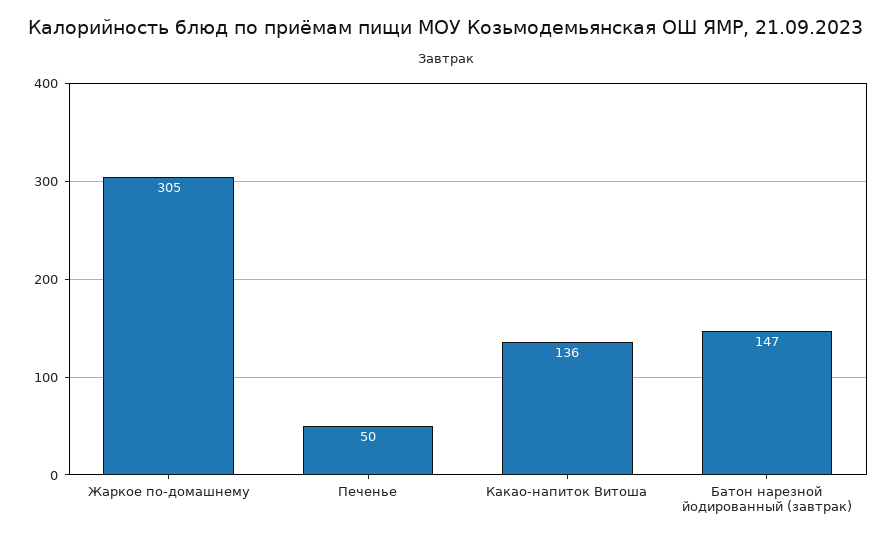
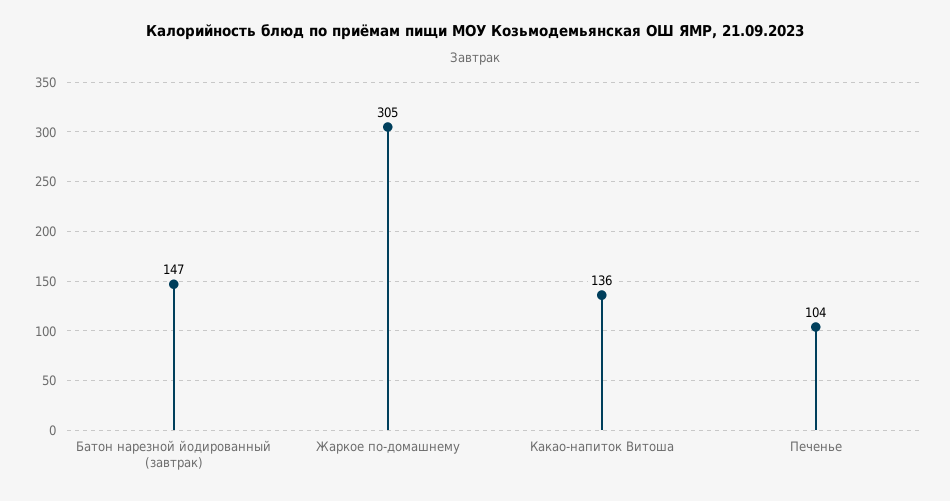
Печенье: 50 -> 104

